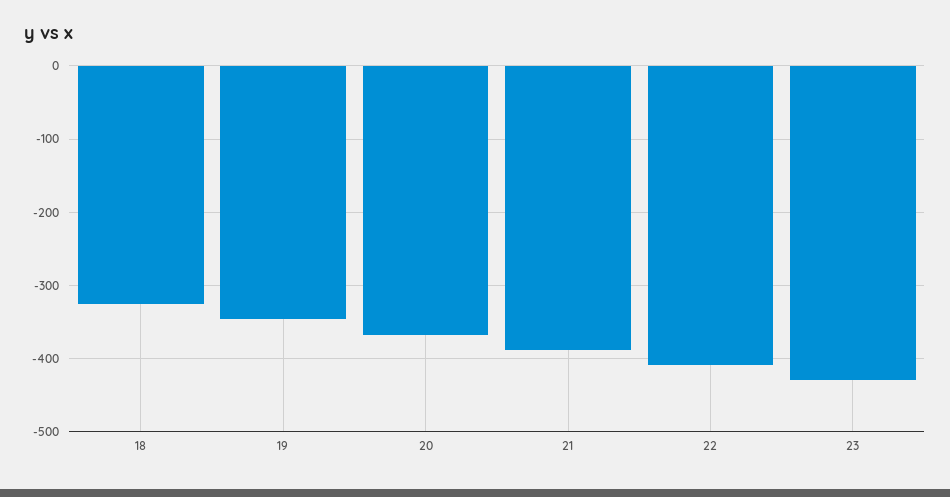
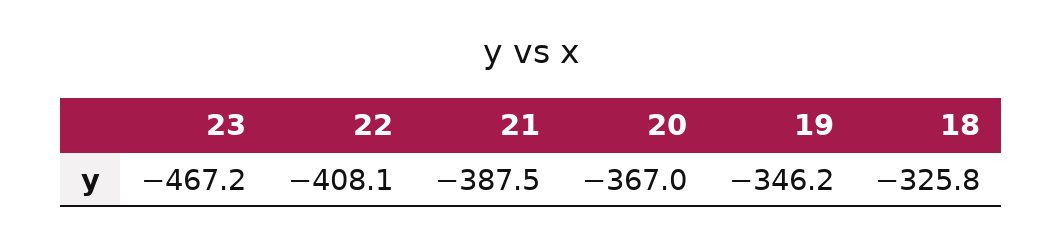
23: -430 -> -467.2

